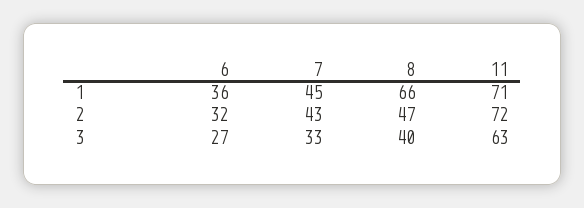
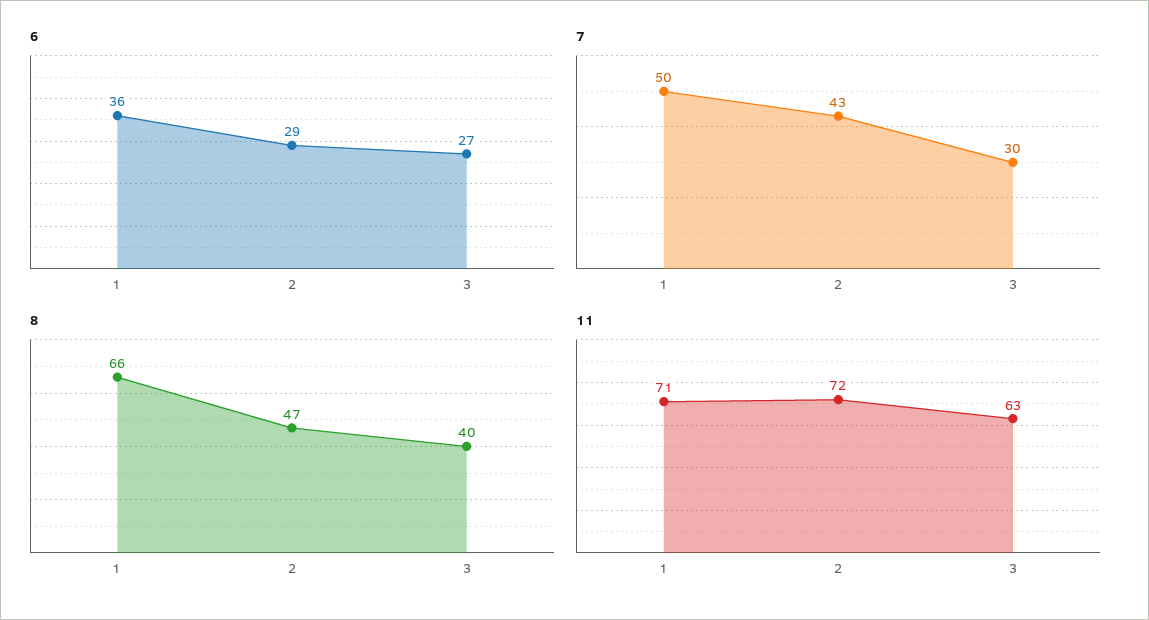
7, 1: 45 -> 50
6, 2: 32 -> 29
7, 3: 33 -> 30

